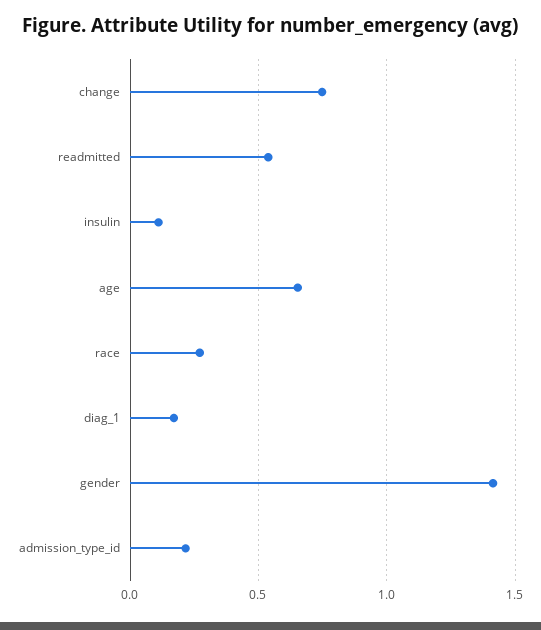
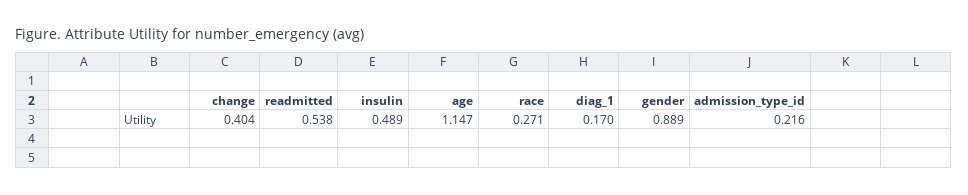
change: 0.75 -> 0.404
insulin: 0.1 -> 0.489
age: 0.65 -> 1.147
gender: 1.4 -> 0.889

